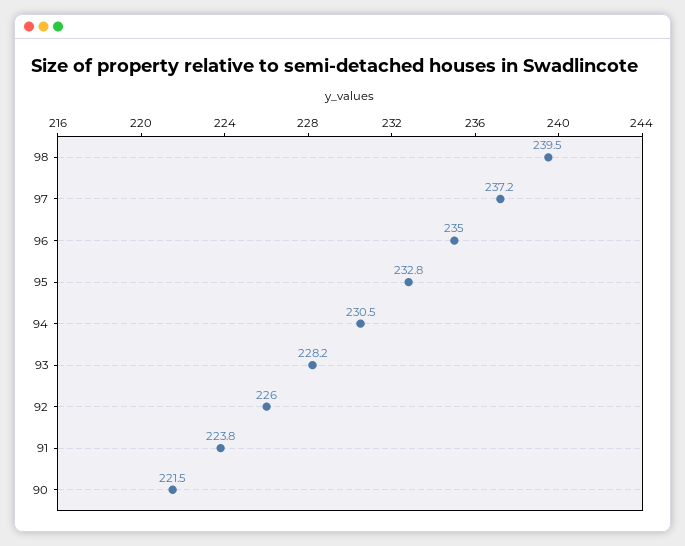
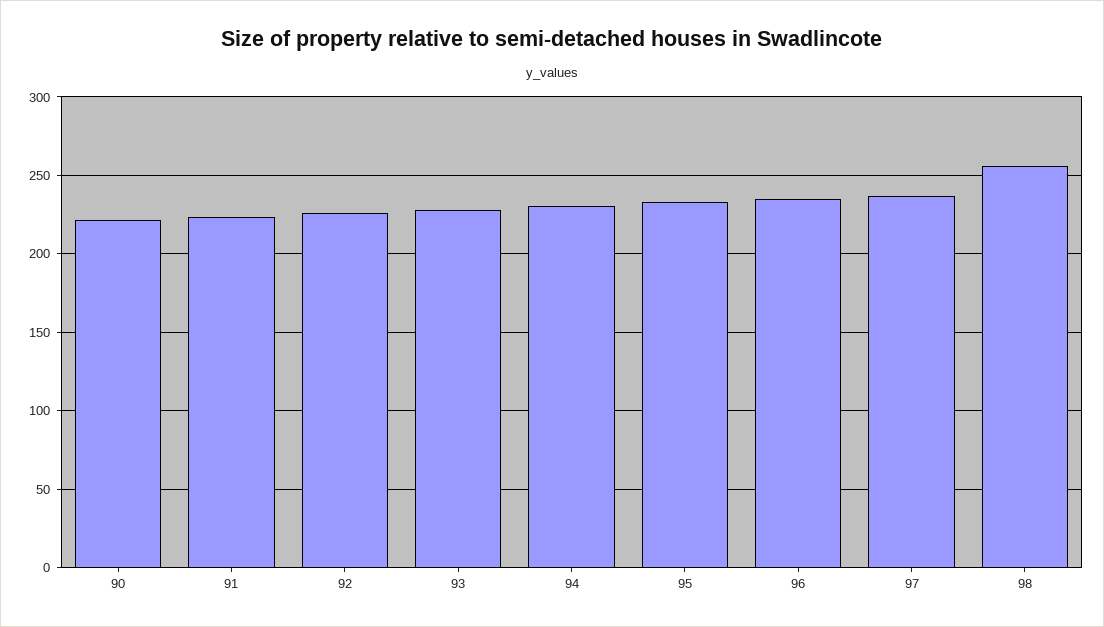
98: 239.5 -> 255

